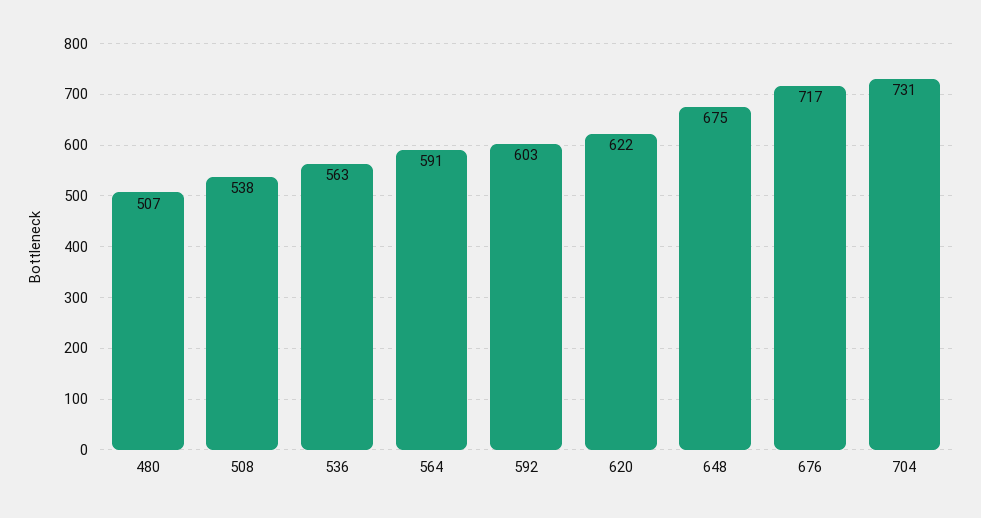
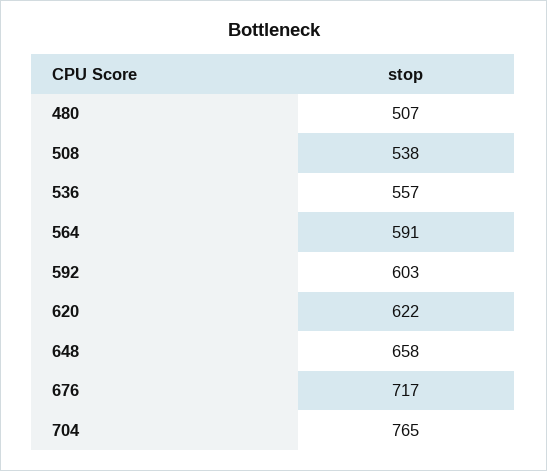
536: 563 -> 557
648: 675 -> 658
704: 731 -> 765

